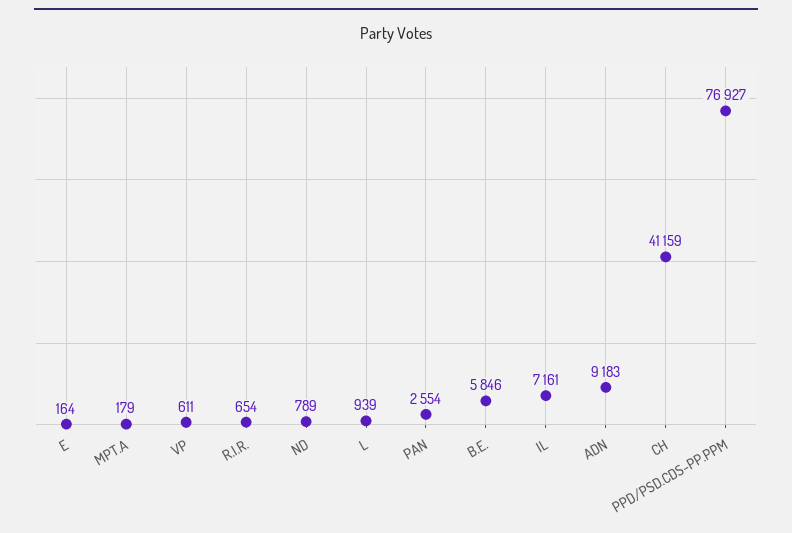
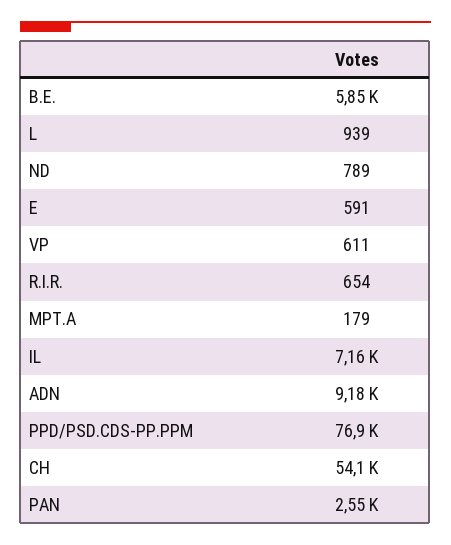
E: 164 -> 591
CH: 41159 -> 54100

